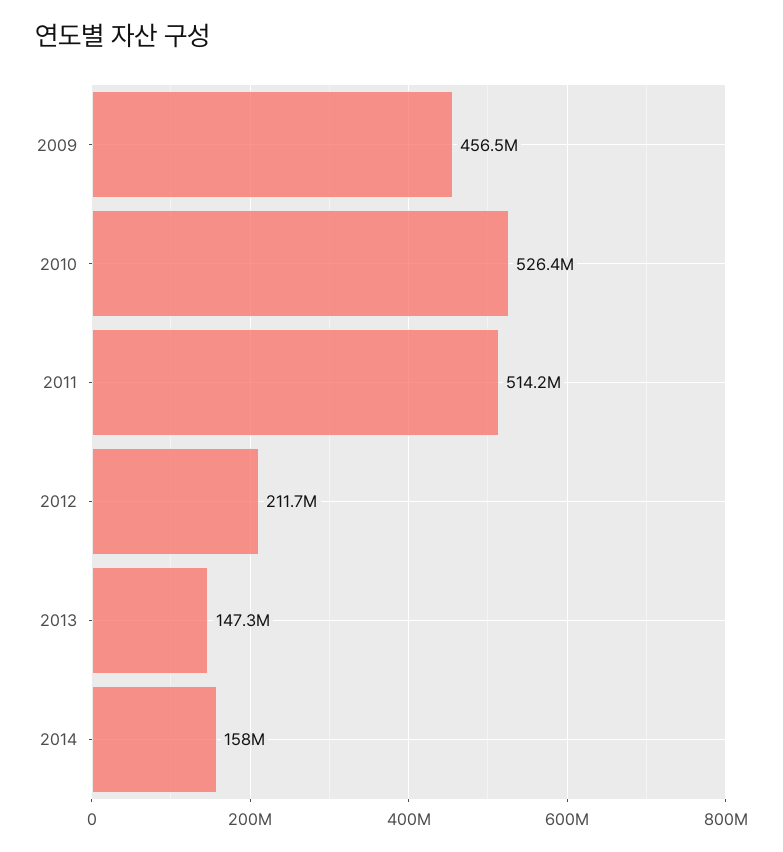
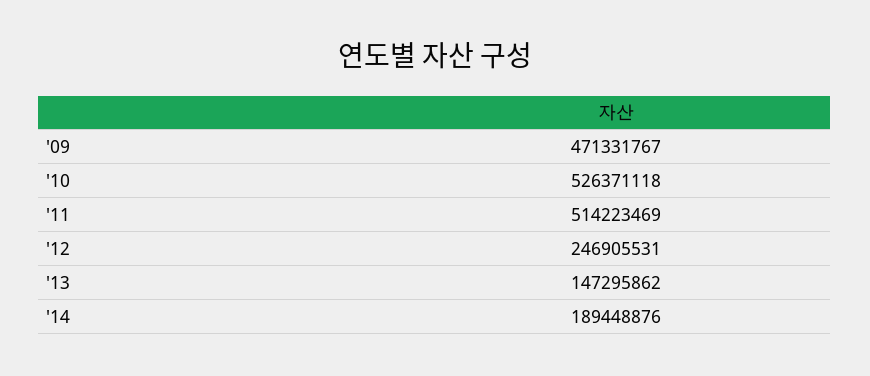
2009: 456500000 -> 471331767
2012: 211700000 -> 246905531
2014: 158000000 -> 189448876

